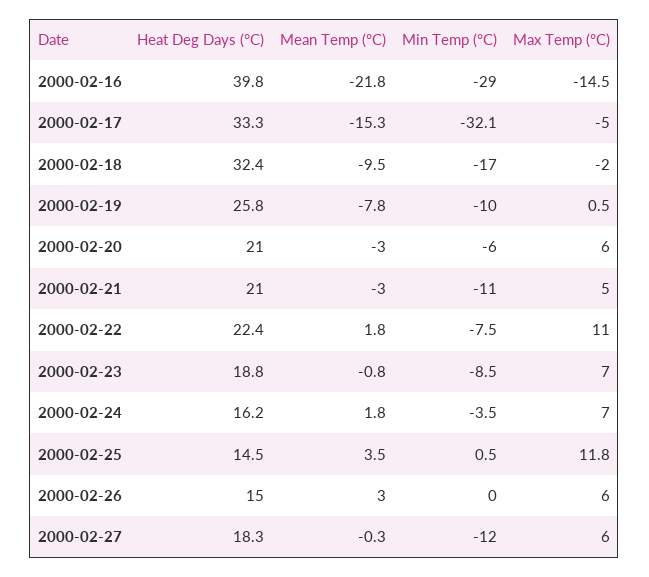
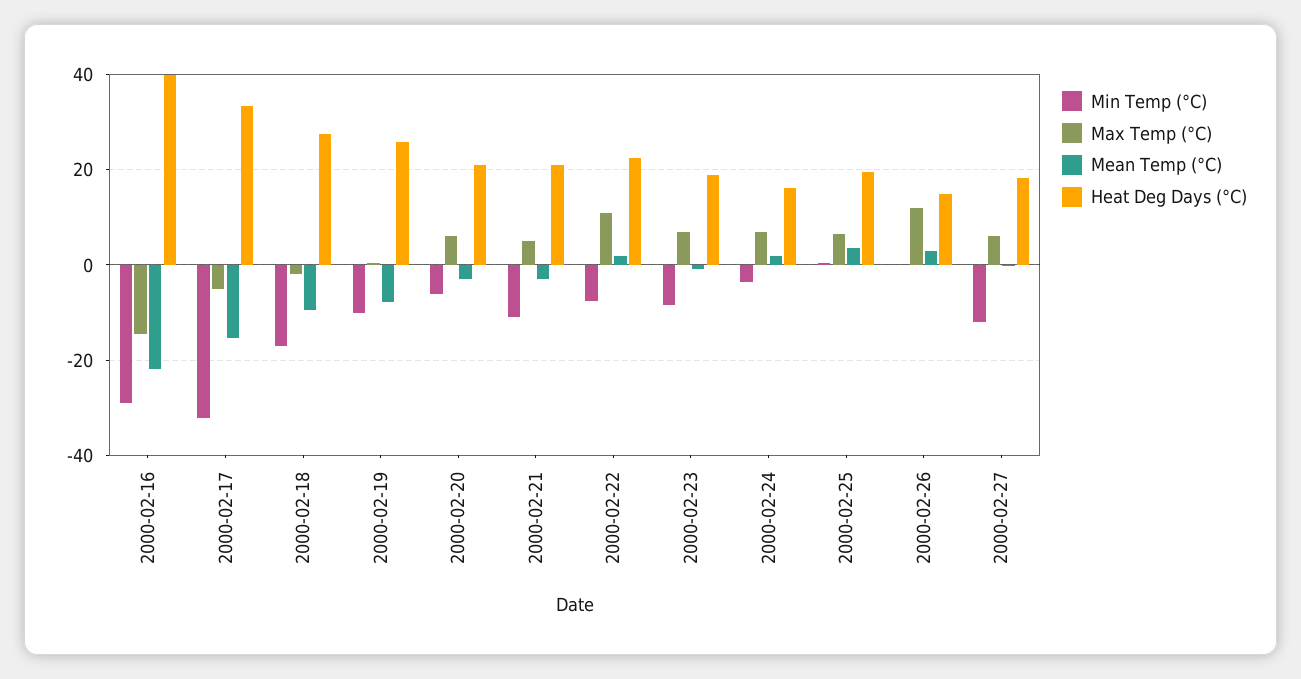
Heat Deg Days (°C), 2000-02-18: 32.4 -> 28
Heat Deg Days (°C), 2000-02-25: 14.5 -> 20
Max Temp (°C), 2000-02-25: 11.8 -> 6
Max Temp (°C), 2000-02-26: 6 -> 12

